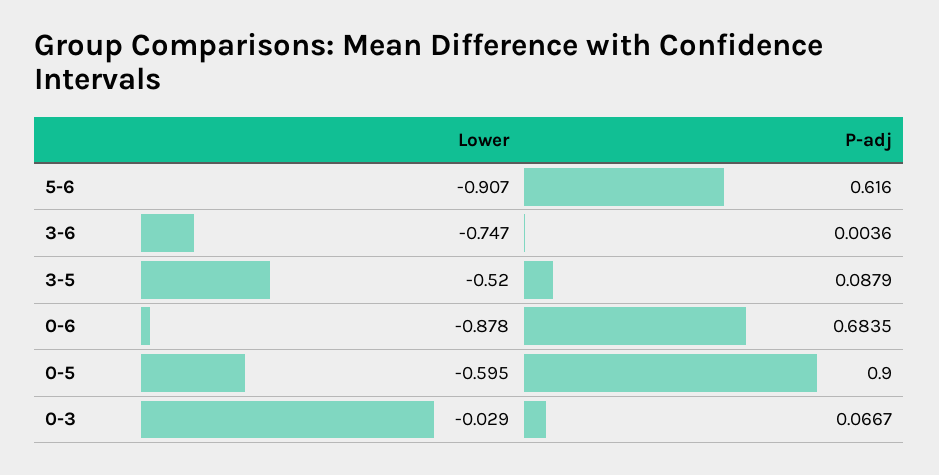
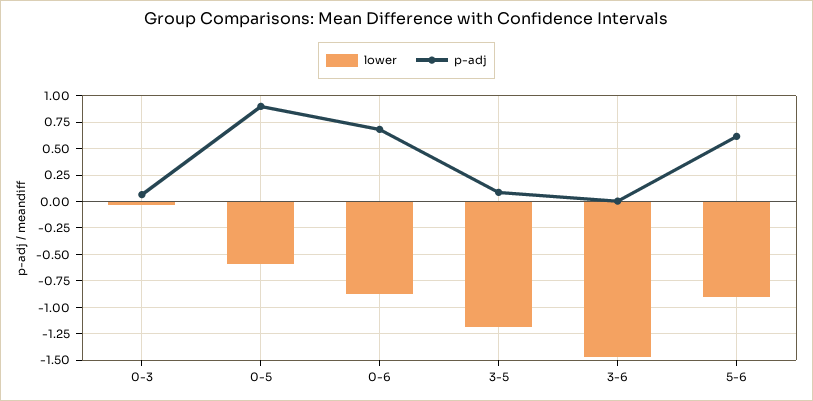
Lower, 3-6: -0.747 -> -1.5
Lower, 3-5: -0.52 -> -1.25

